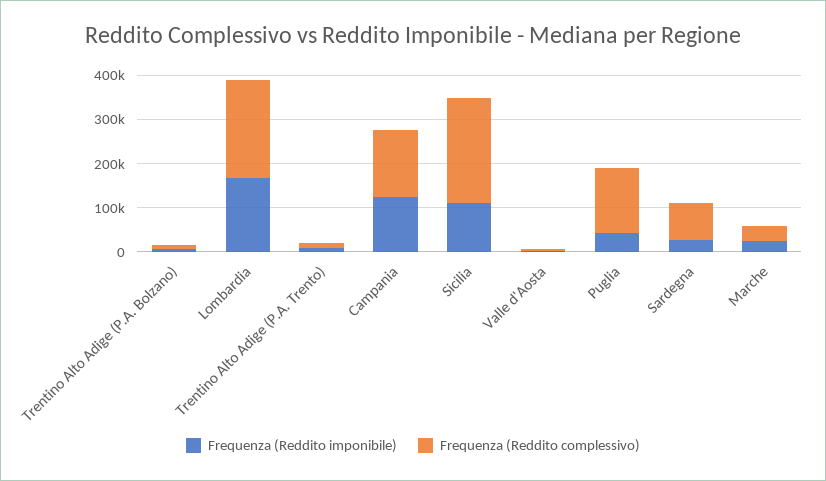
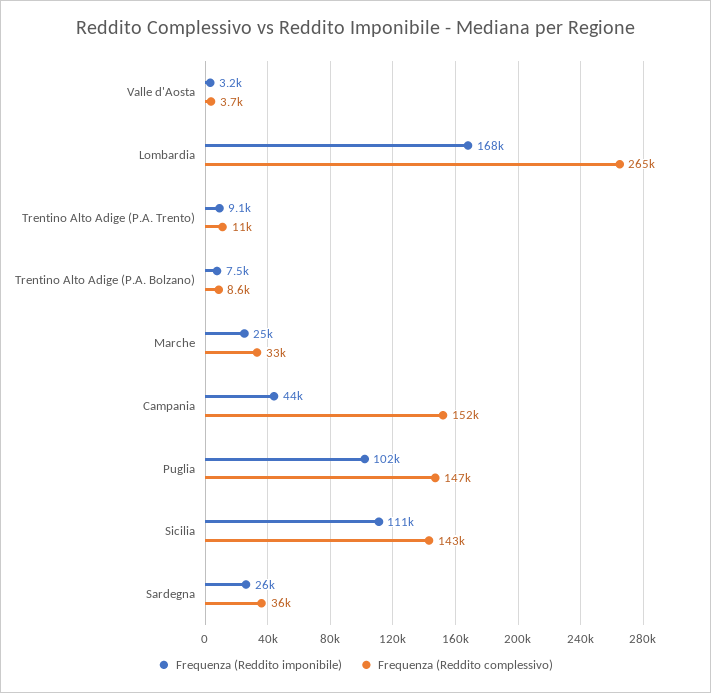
Frequenza (Reddito complessivo), Lombardia: 220000 -> 265000
Frequenza (Reddito imponibile), Campania: 120000 -> 44000
Frequenza (Reddito complessivo), Sicilia: 240000 -> 143000
Frequenza (Reddito imponibile), Puglia: 40000 -> 102000
Frequenza (Reddito complessivo), Sardegna: 80000 -> 36000

